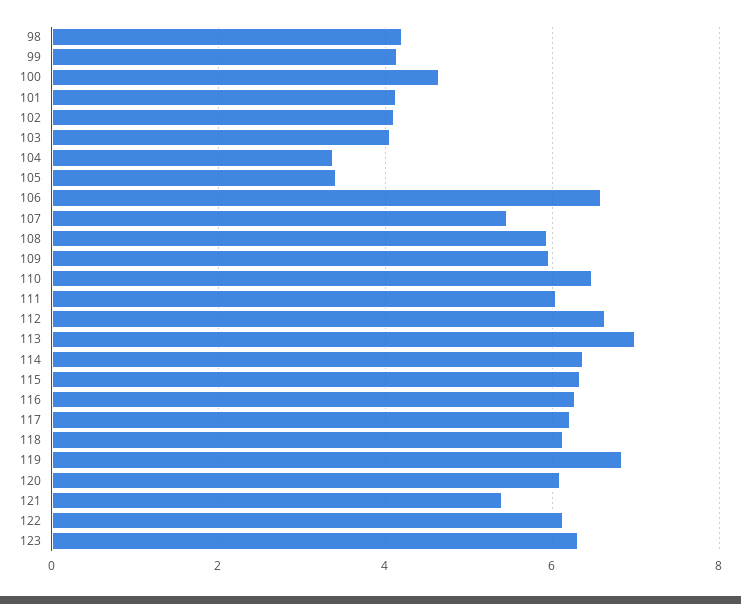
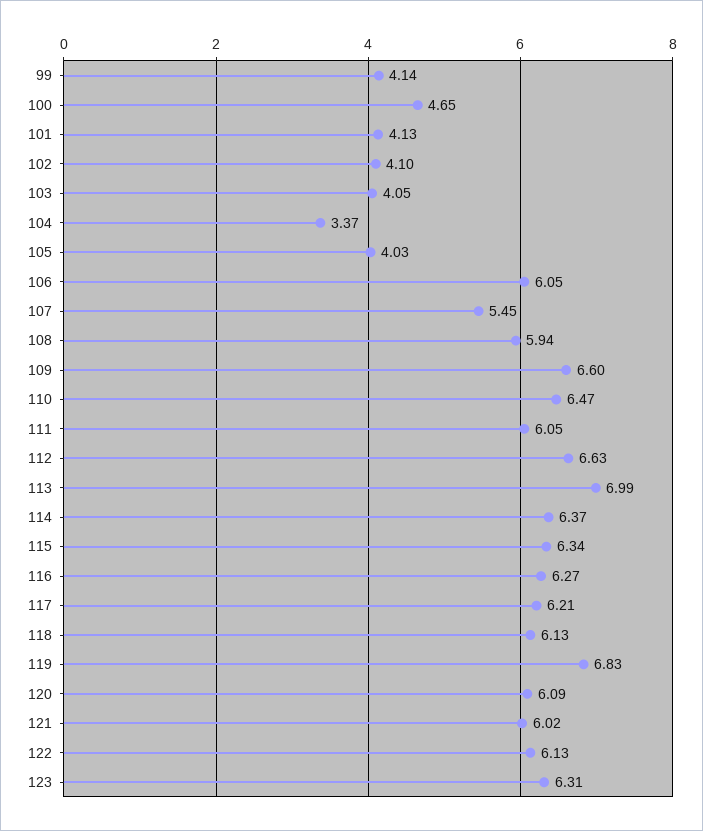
98: 4.2 -> none
105: 3.4 -> 4.03
106: 6.6 -> 6.05
109: 6 -> 6.6
121: 5.4 -> 6.02

